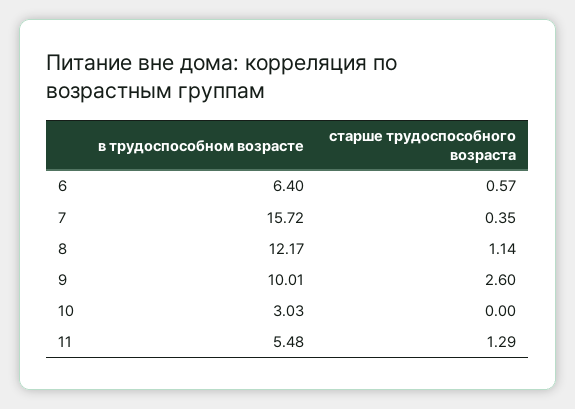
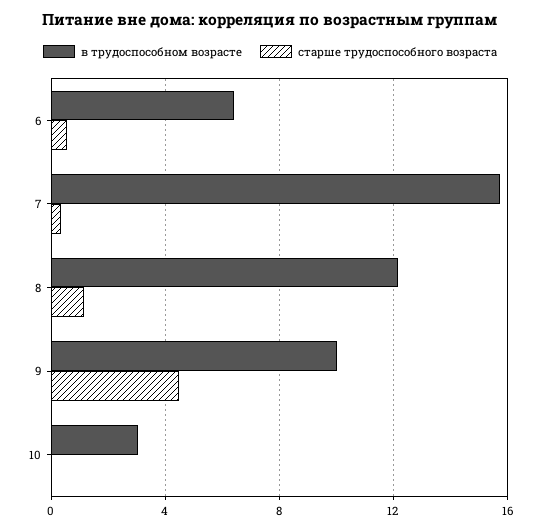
старше трудоспособного возраста, 9: 2.6 -> 4.5
в трудоспособном возрасте, 11: 5.48 -> none
старше трудоспособного возраста, 11: 1.29 -> none

